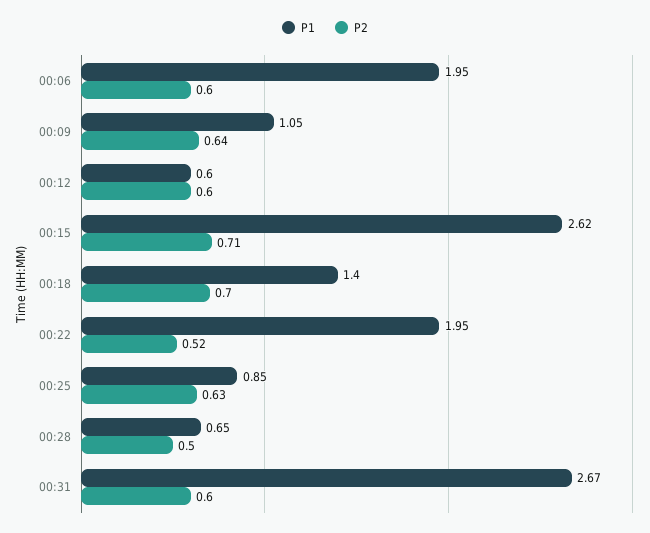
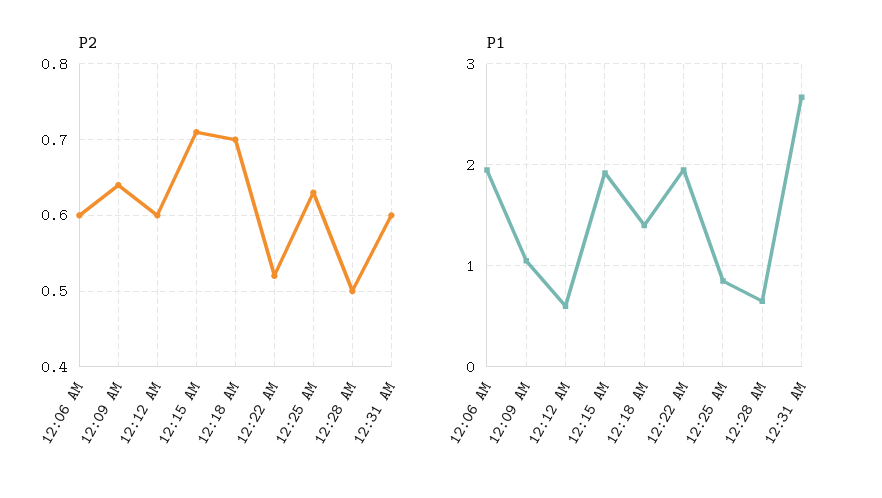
P1, 00:15: 2.62 -> 1.9

